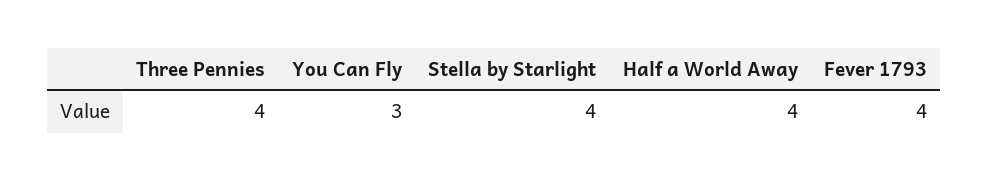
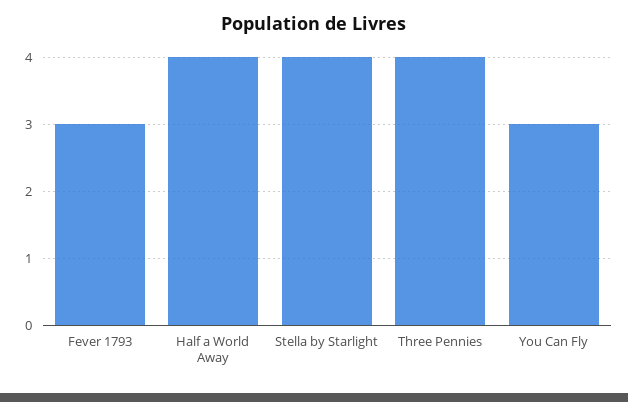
Fever 1793: 4 -> 3

